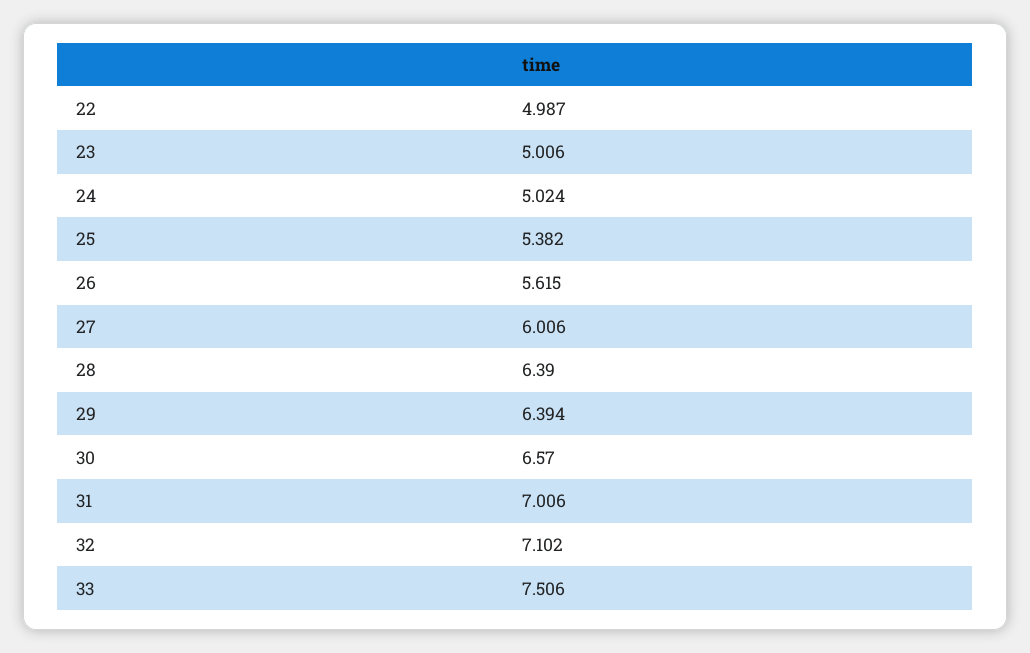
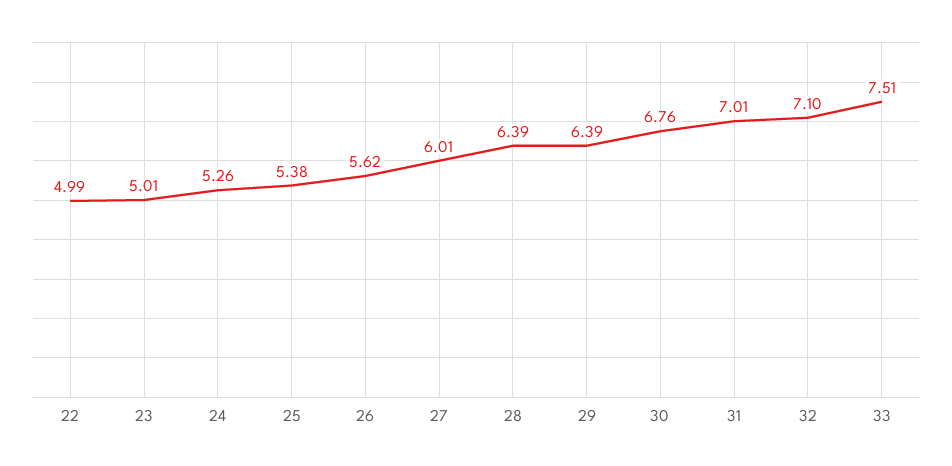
24: 5.024 -> 5.26
30: 6.57 -> 6.76

